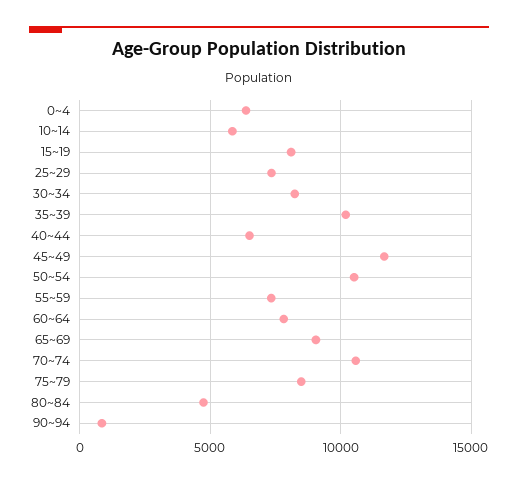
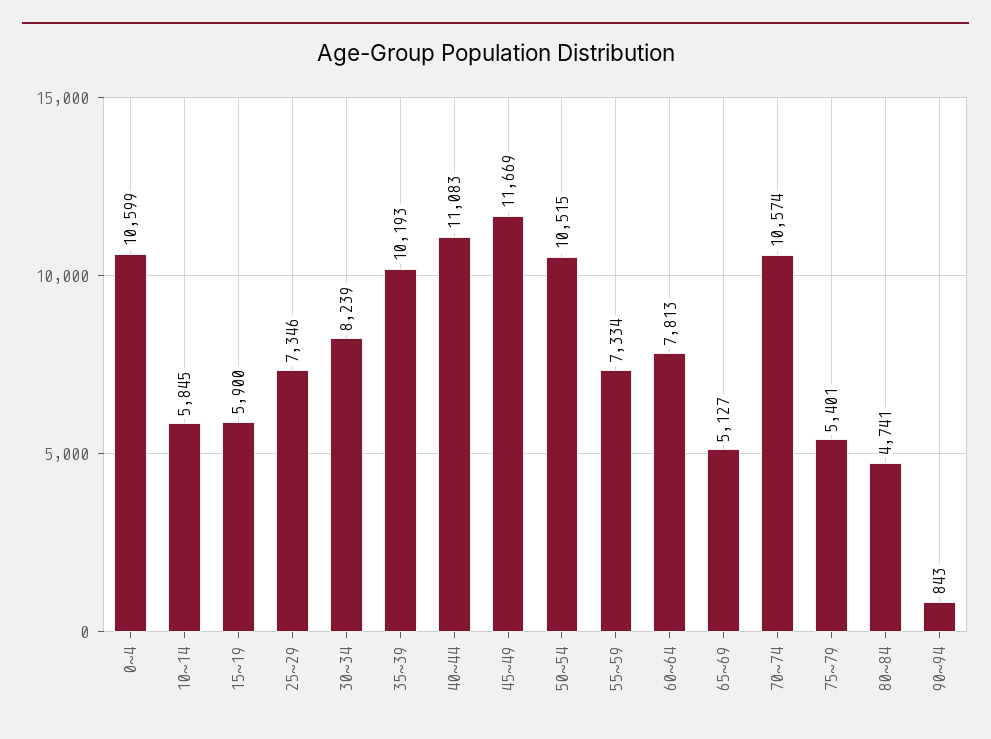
0~4: 6500 -> 10599
15~19: 8000 -> 5900
40~44: 6500 -> 11083
65~69: 9000 -> 5127
75~79: 8500 -> 5401

